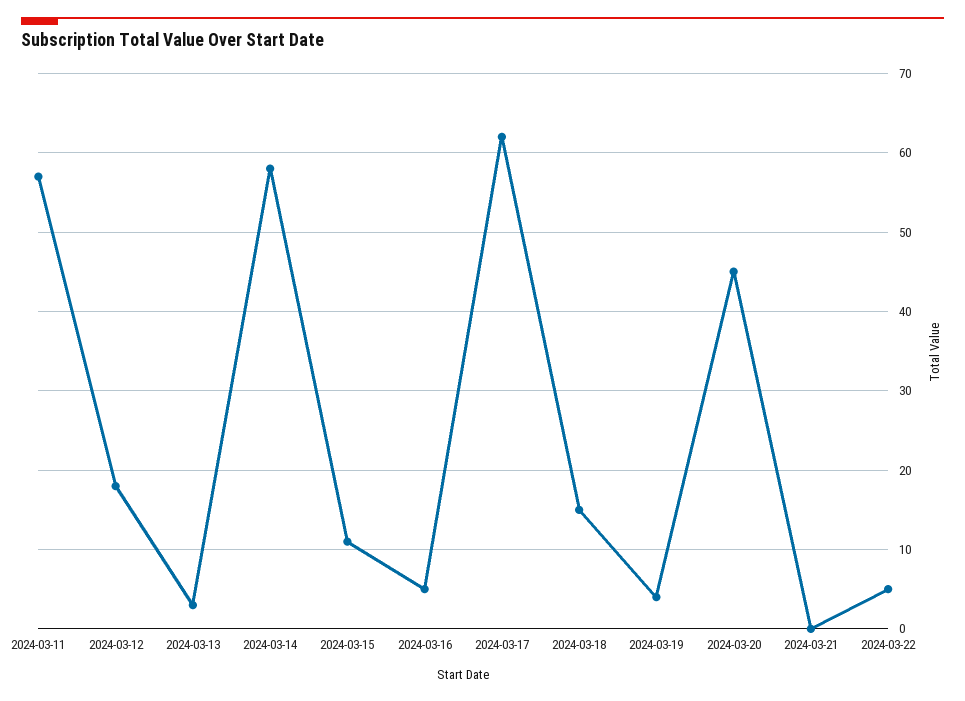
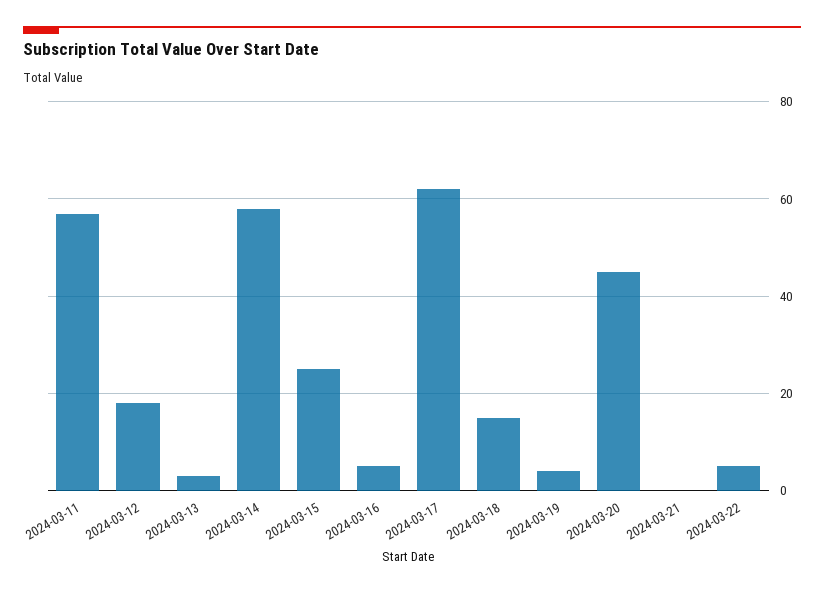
2024-03-15: 11 -> 25

